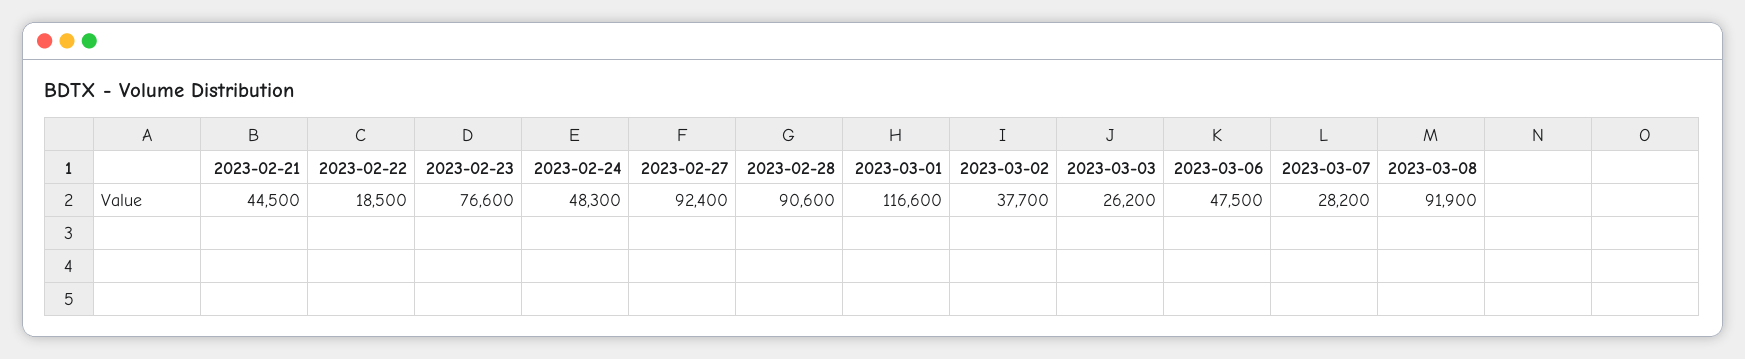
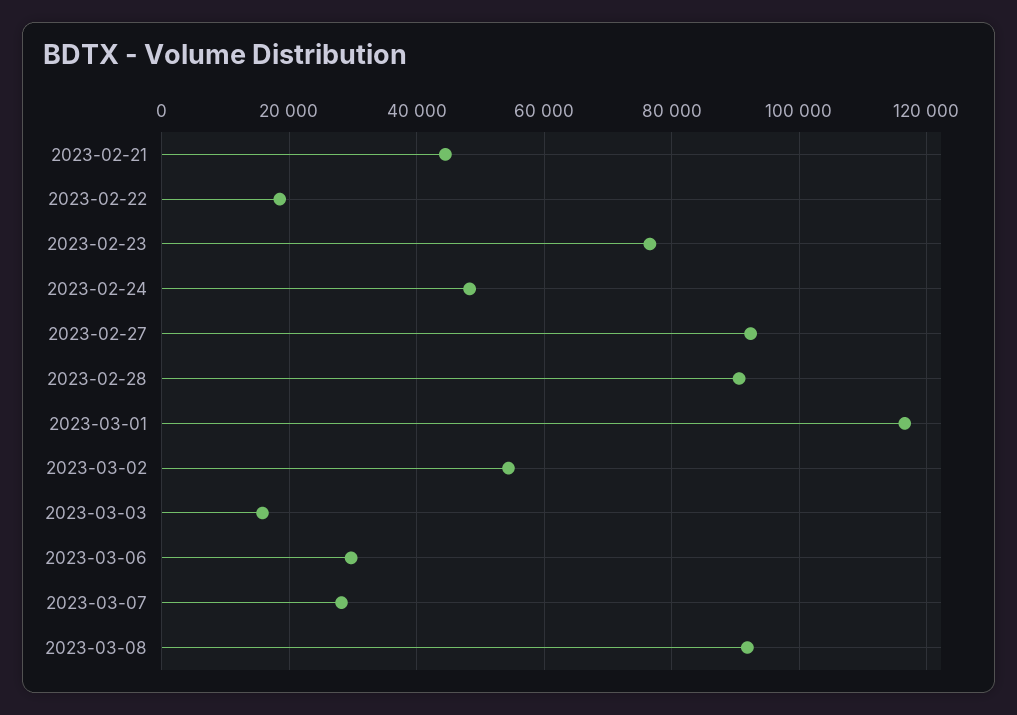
2023-03-02: 37700 -> 54000
2023-03-03: 26200 -> 16000
2023-03-06: 47500 -> 30000

